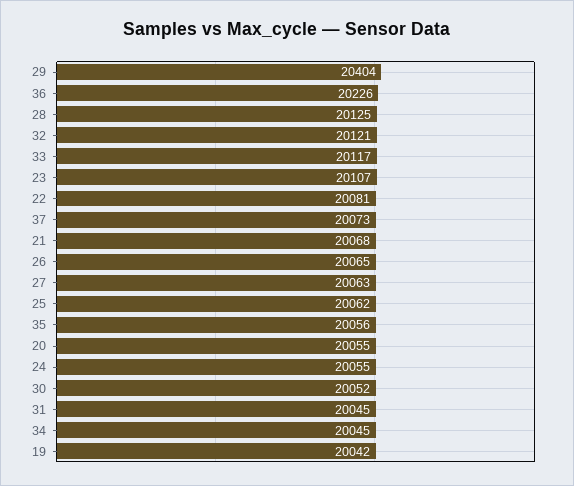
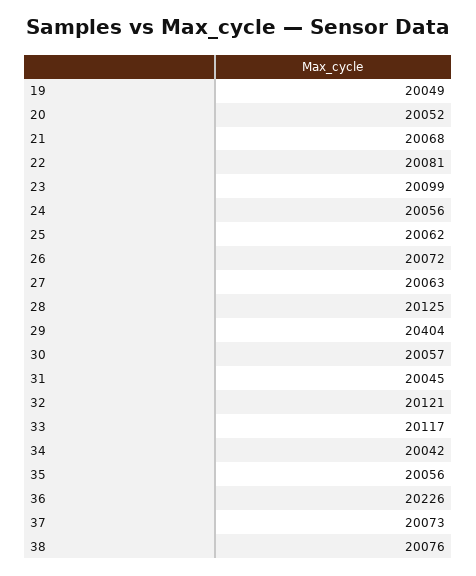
23: 20107 -> 20099
26: 20065 -> 20072
20: 20055 -> 20052
24: 20055 -> 20056
30: 20052 -> 20057
34: 20045 -> 20042
19: 20042 -> 20049
38: none -> 20076

